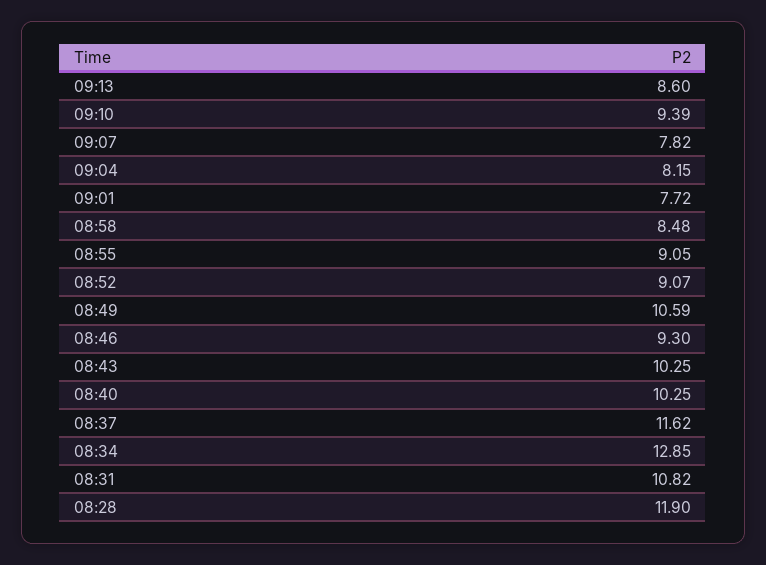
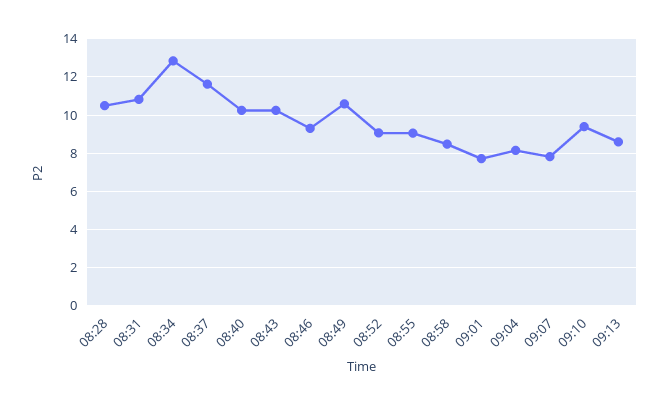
08:28: 11.9 -> 10.5

